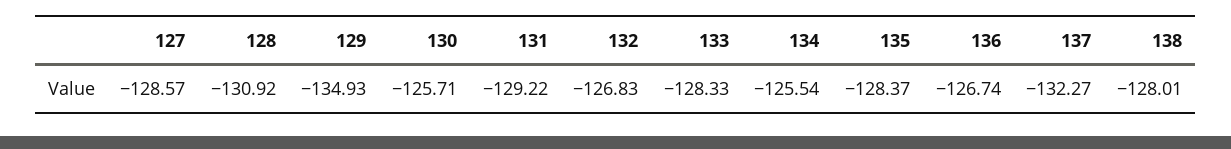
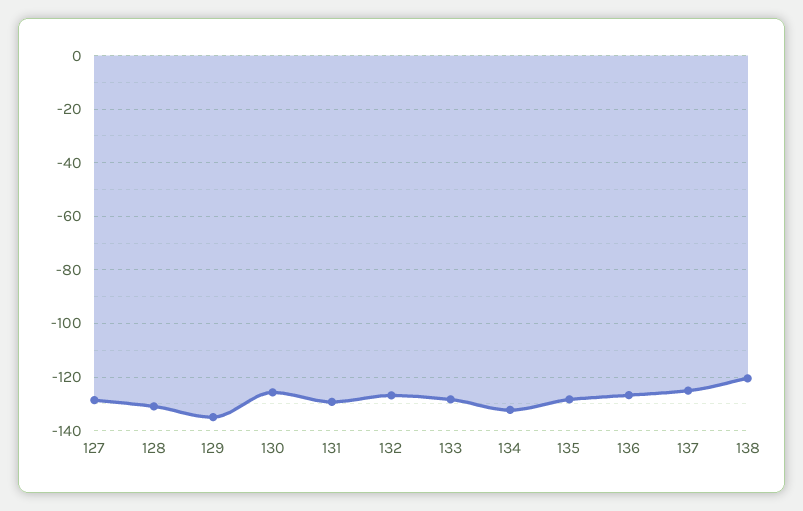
134: -125.54 -> -132.5
137: -132.27 -> -125
138: -128.01 -> -120

